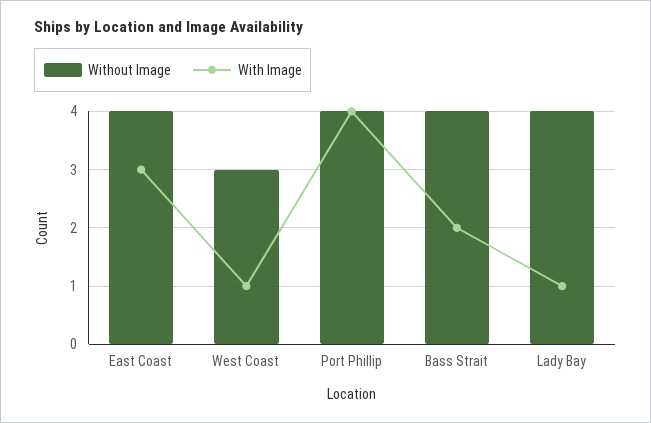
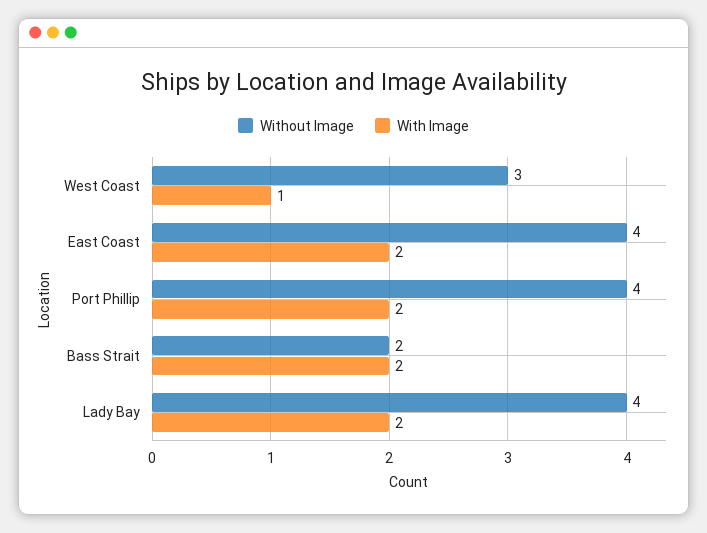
With Image, East Coast: 3 -> 2
With Image, Port Phillip: 4 -> 2
Without Image, Bass Strait: 4 -> 2
With Image, Lady Bay: 1 -> 2

